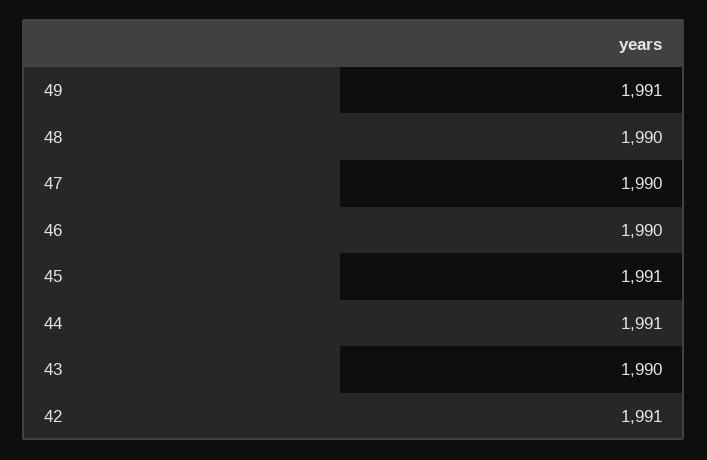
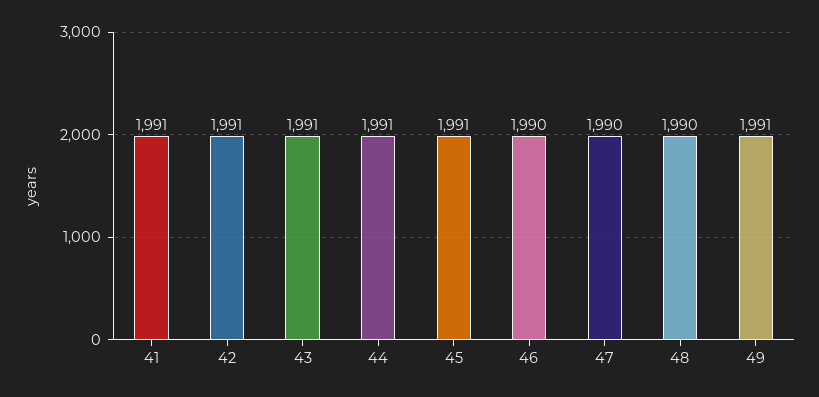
43: 1990 -> 1991
41: none -> 1991

